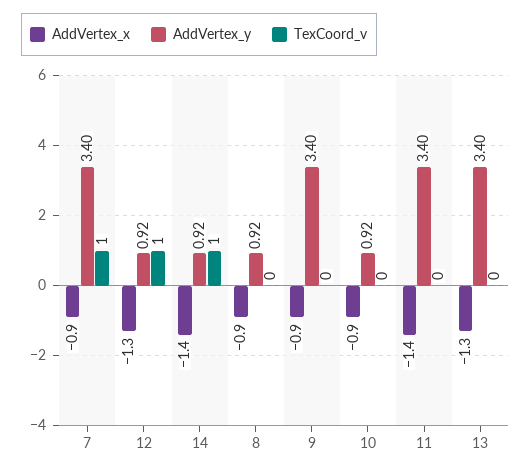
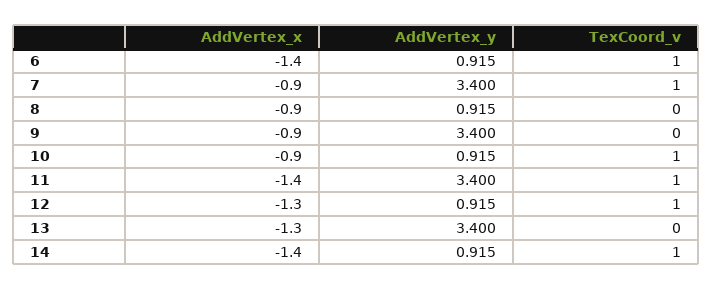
TexCoord_v, 10: 0 -> 1
TexCoord_v, 11: 0 -> 1
AddVertex_x, 6: none -> -1.4
AddVertex_y, 6: none -> 0.915
TexCoord_v, 6: none -> 1

